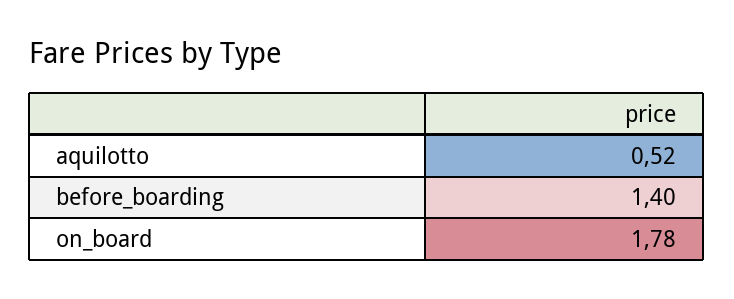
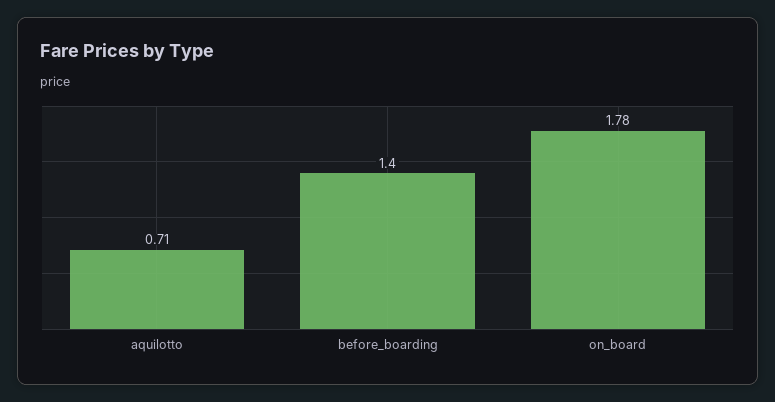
aquilotto: 0.52 -> 0.71

